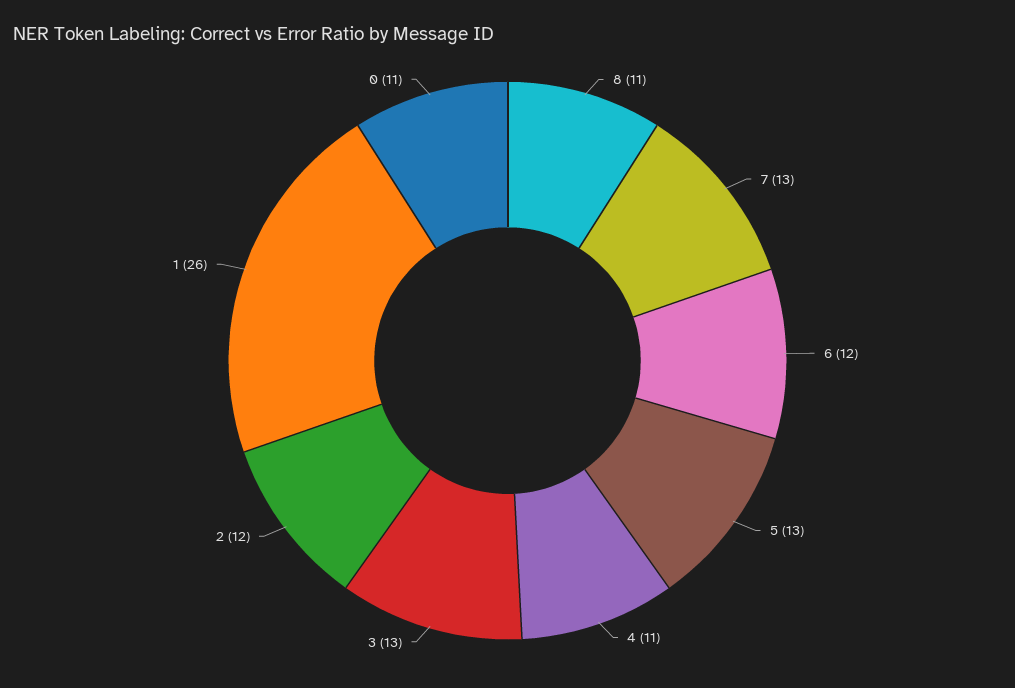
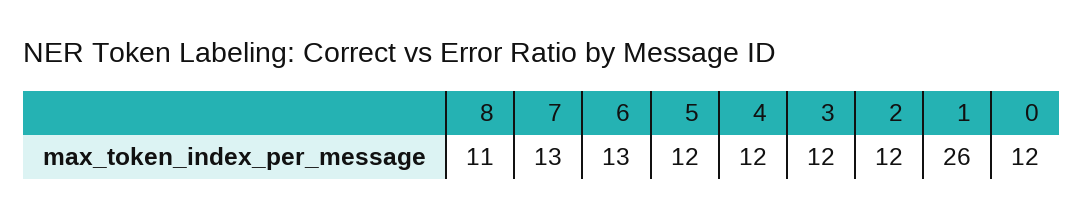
6: 12 -> 13
5: 13 -> 12
4: 11 -> 12
3: 13 -> 12
0: 11 -> 12

